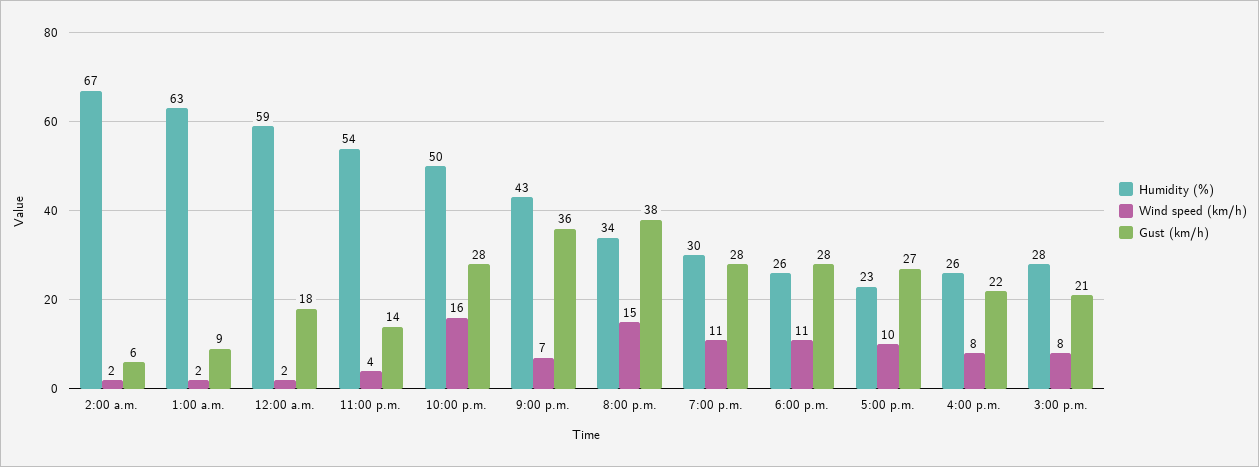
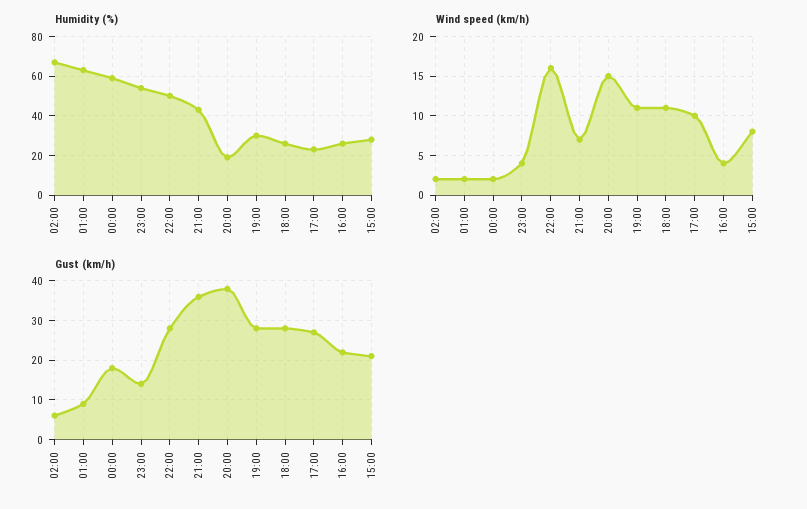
Humidity (%), 8:00 p.m.: 34 -> 20
Wind speed (km/h), 4:00 p.m.: 8 -> 4

